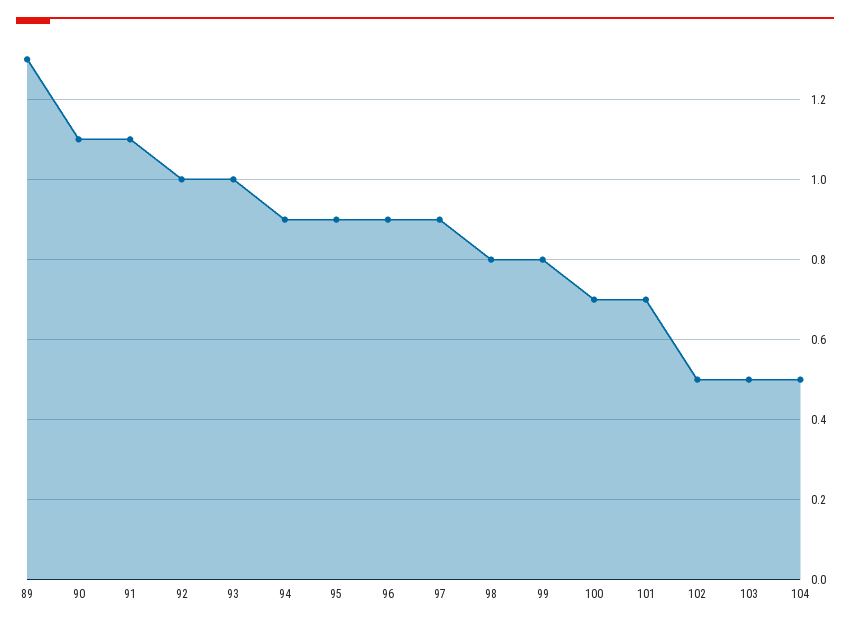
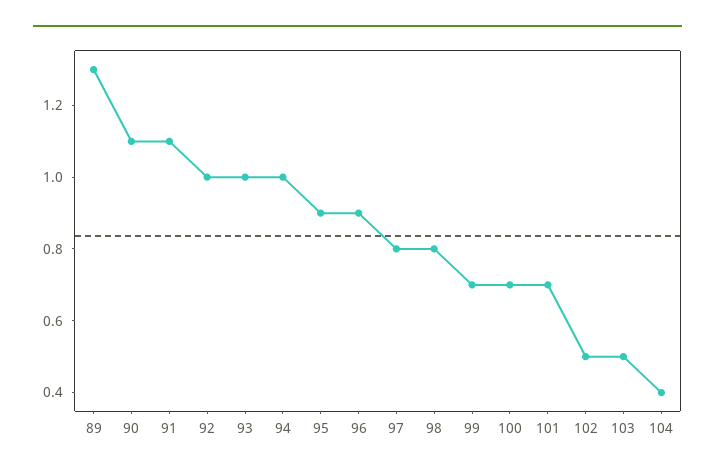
94: 0.9 -> 1
97: 0.9 -> 0.8
99: 0.8 -> 0.7
104: 0.5 -> 0.4

